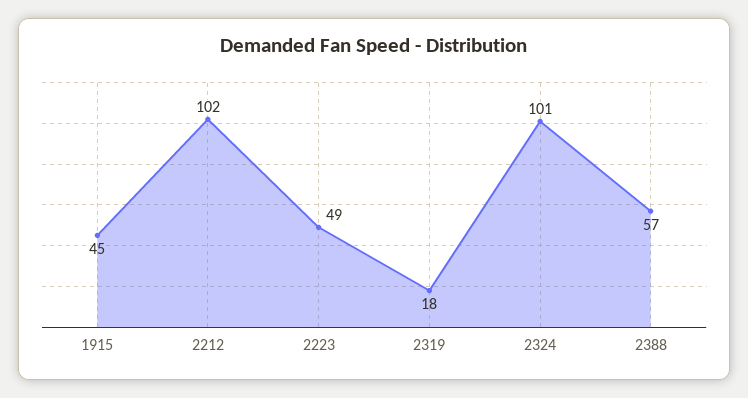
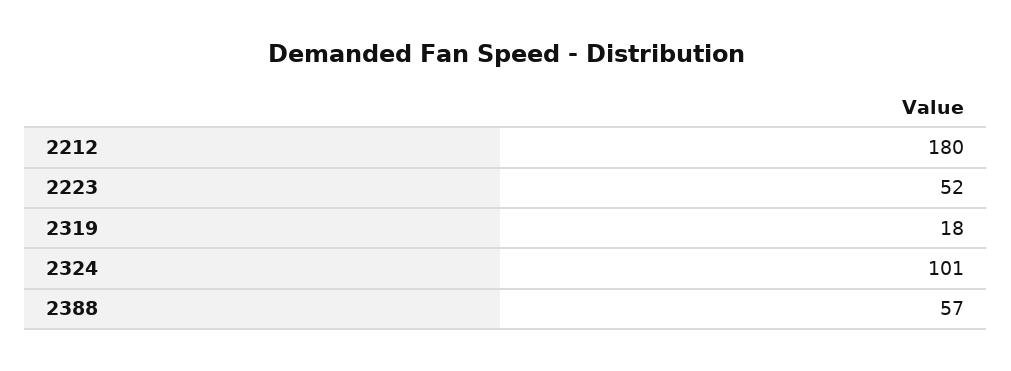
1915: 45 -> none
2212: 102 -> 180
2223: 49 -> 52

